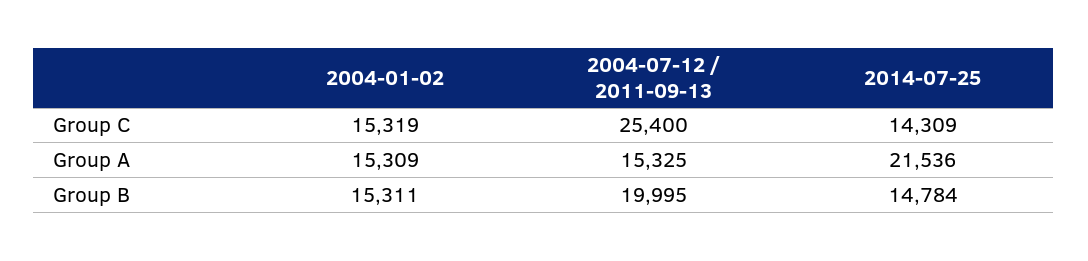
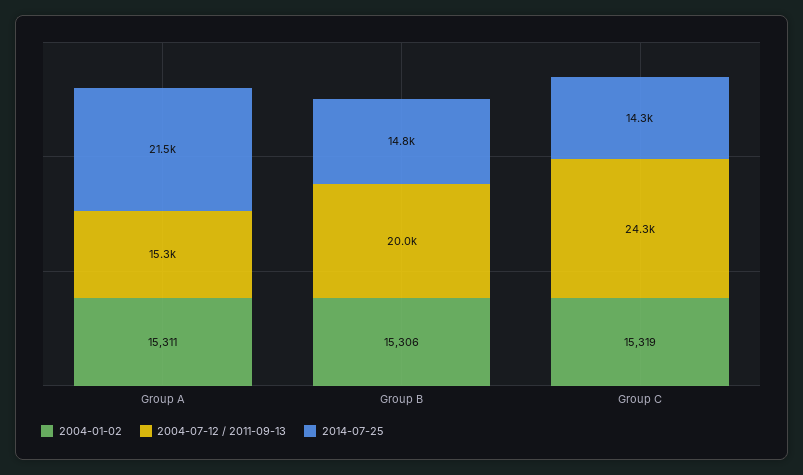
2004-07-12 / 2011-09-13, Group C: 25400 -> 24300
2004-01-02, Group A: 15309 -> 15311
2004-01-02, Group B: 15311 -> 15306

